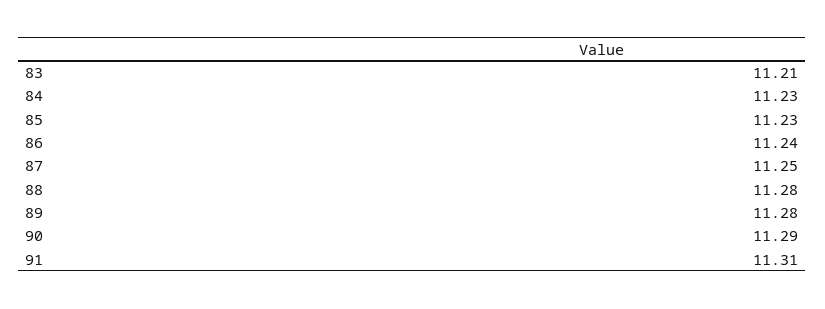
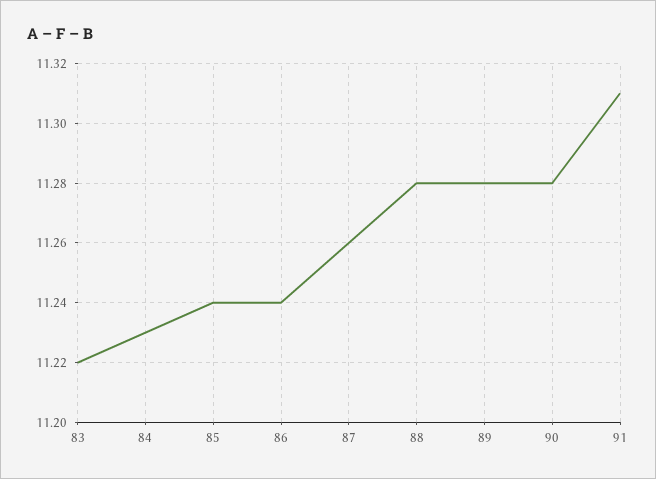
83: 11.21 -> 11.22
85: 11.23 -> 11.24
87: 11.25 -> 11.26
90: 11.29 -> 11.28

